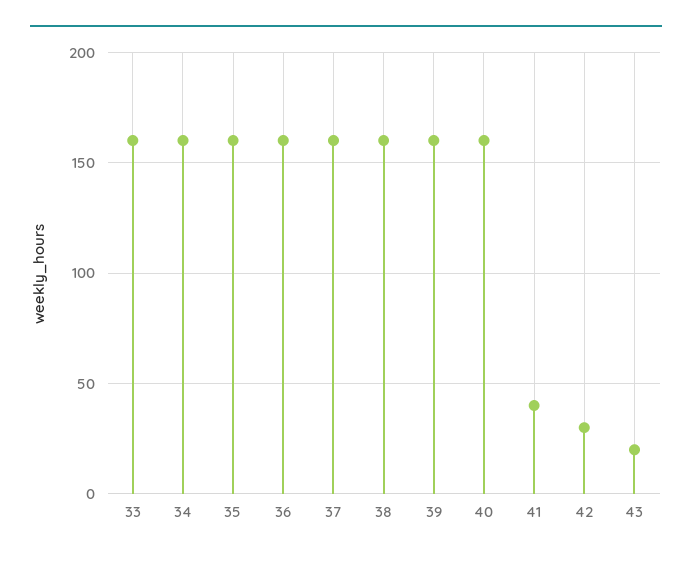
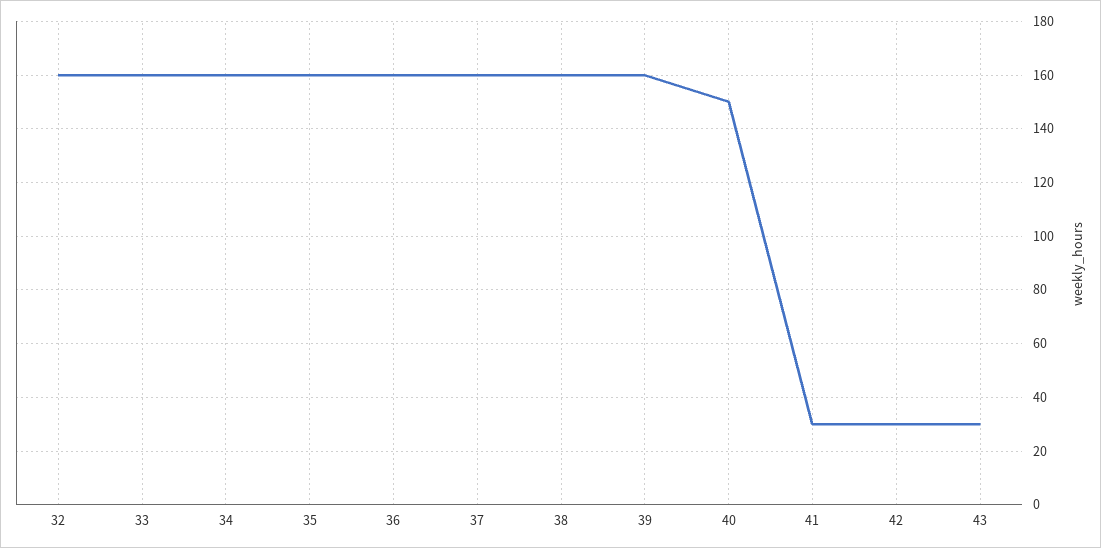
40: 160 -> 150
41: 40 -> 30
43: 20 -> 30
32: none -> 160

